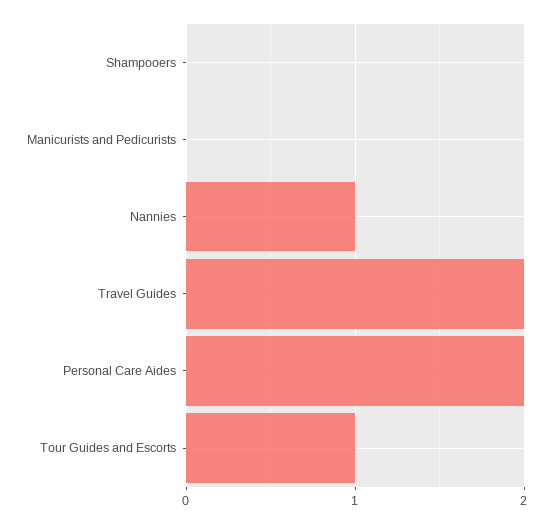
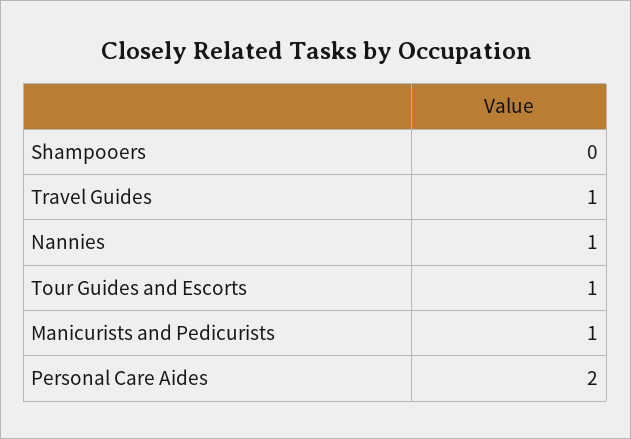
Manicurists and Pedicurists: 0 -> 1
Travel Guides: 2 -> 1

